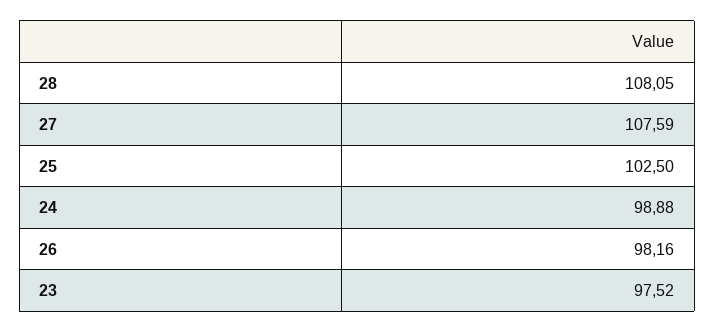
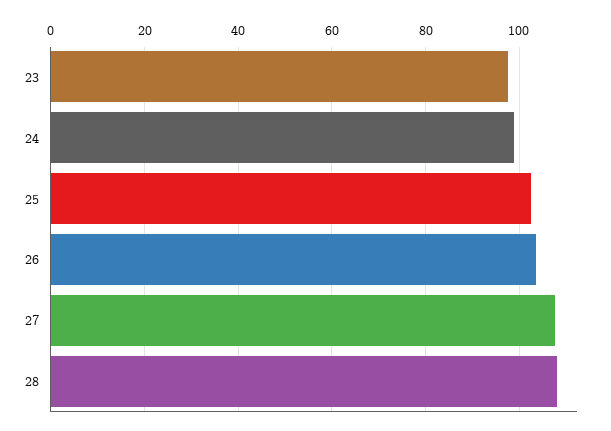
26: 98.16 -> 104

